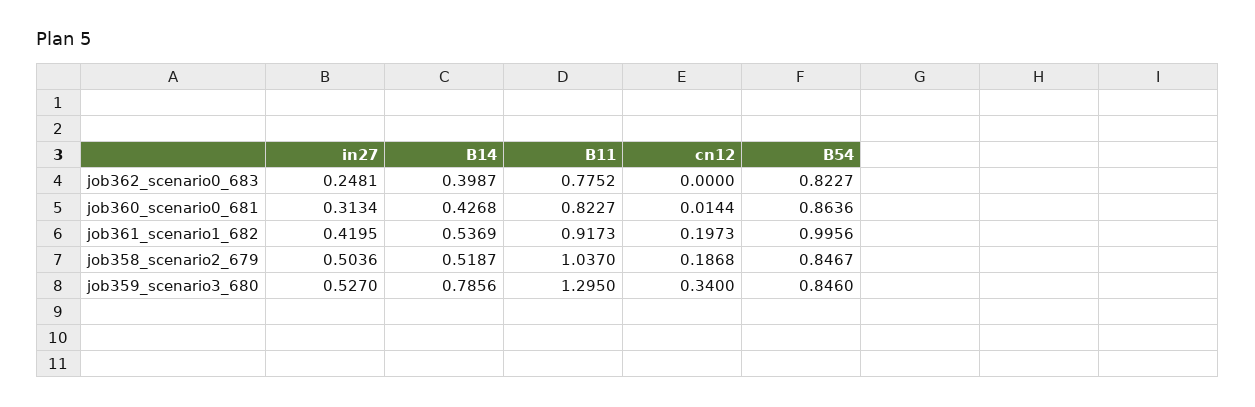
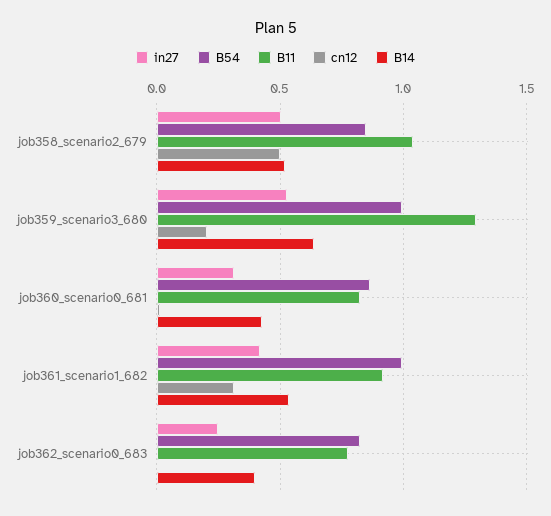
cn12, job361_scenario1_682: 0.1973 -> 0.3
cn12, job358_scenario2_679: 0.1868 -> 0.5
B14, job359_scenario3_680: 0.7856 -> 0.65
cn12, job359_scenario3_680: 0.34 -> 0.2
B54, job359_scenario3_680: 0.846 -> 1

